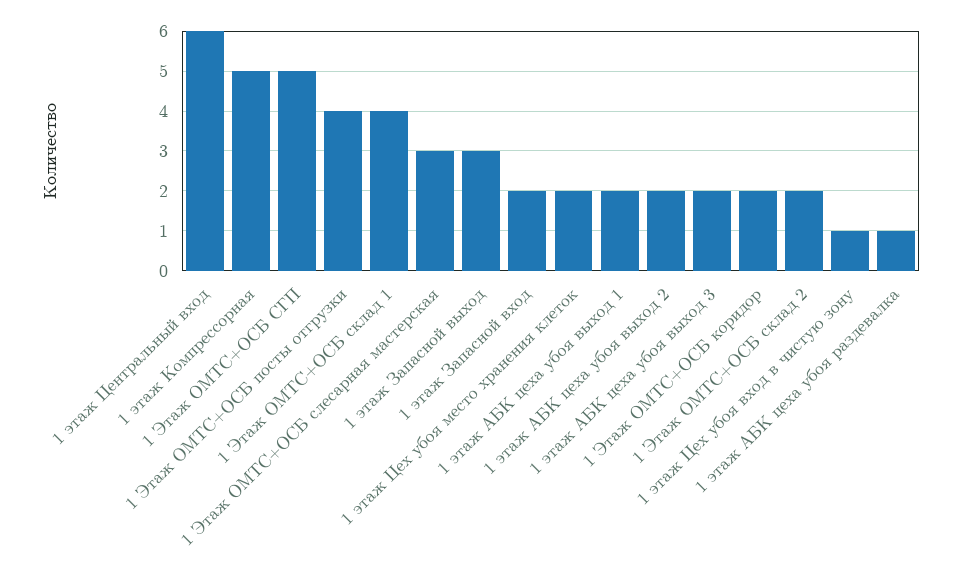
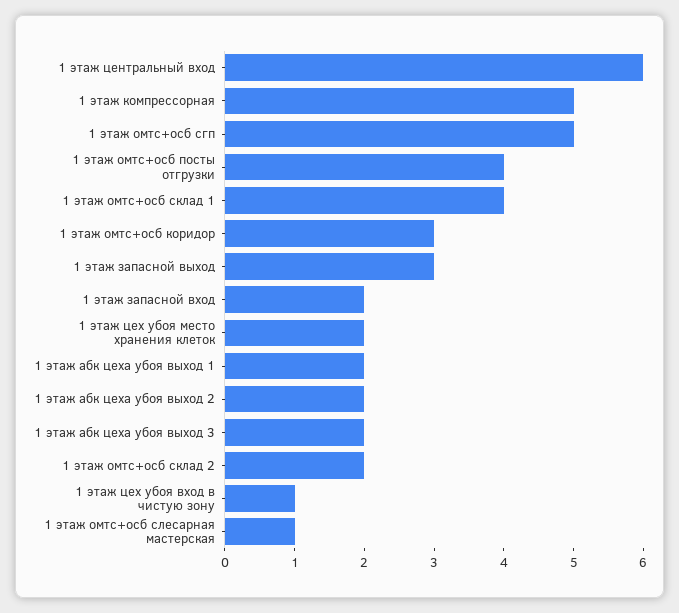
1 Этаж ОМТС+ОСБ слесарная мастерская: 3 -> 1
1 Этаж ОМТС+ОСБ коридор: 2 -> 3
1 этаж АБК цеха убоя раздевалка: 1 -> none

